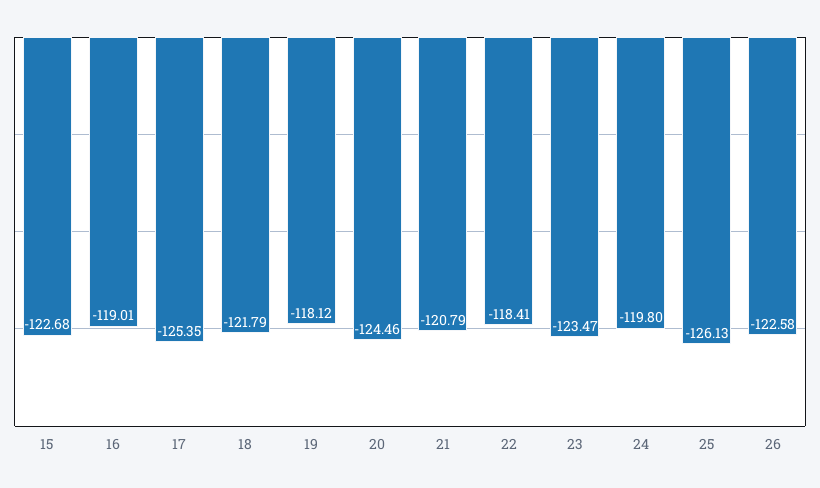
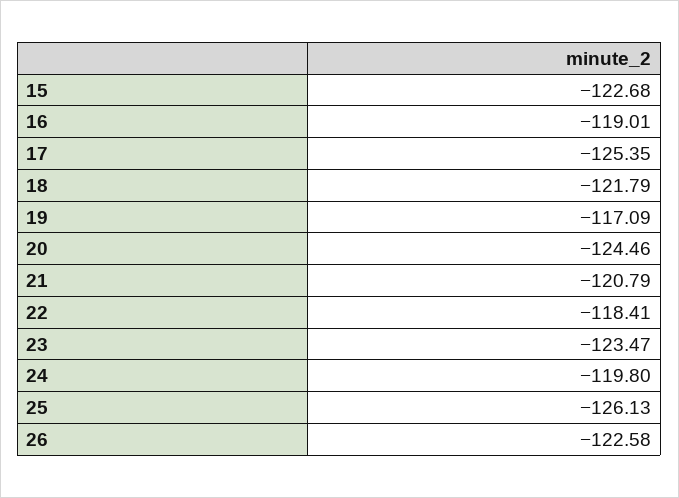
19: -118.12 -> -117.09

